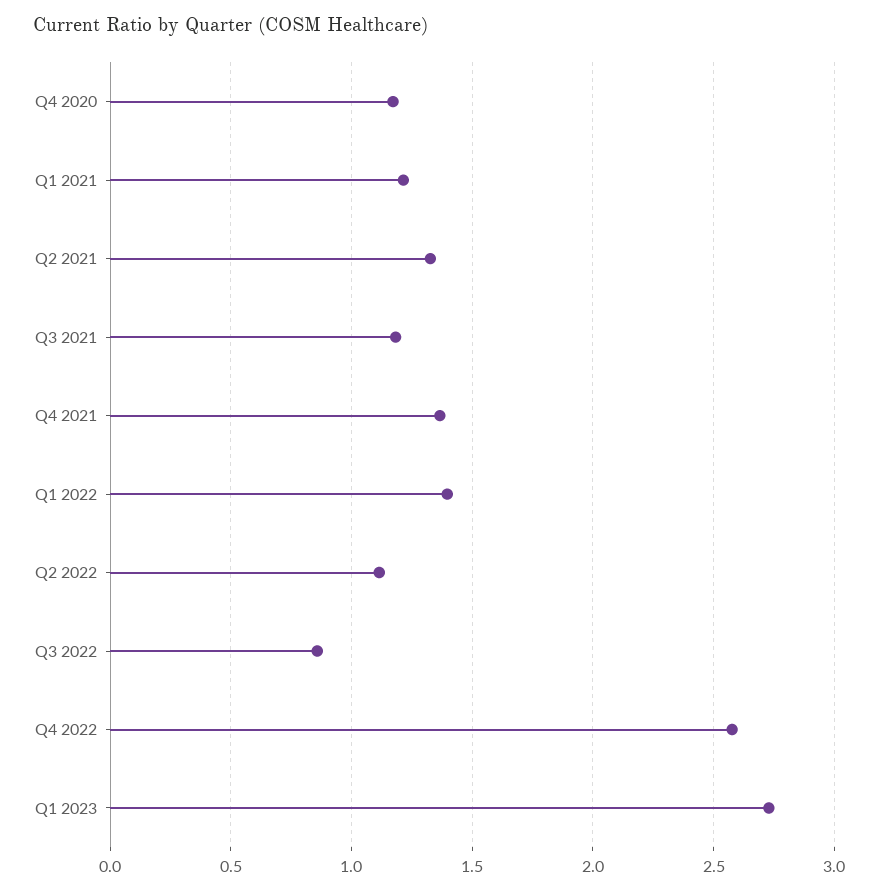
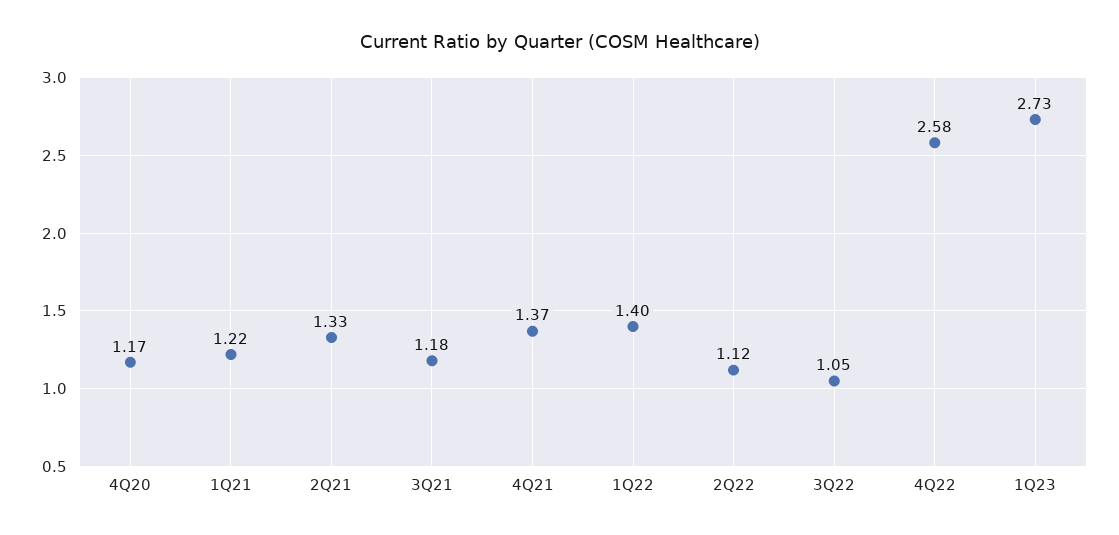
Q3 2022: 0.85 -> 1.05

